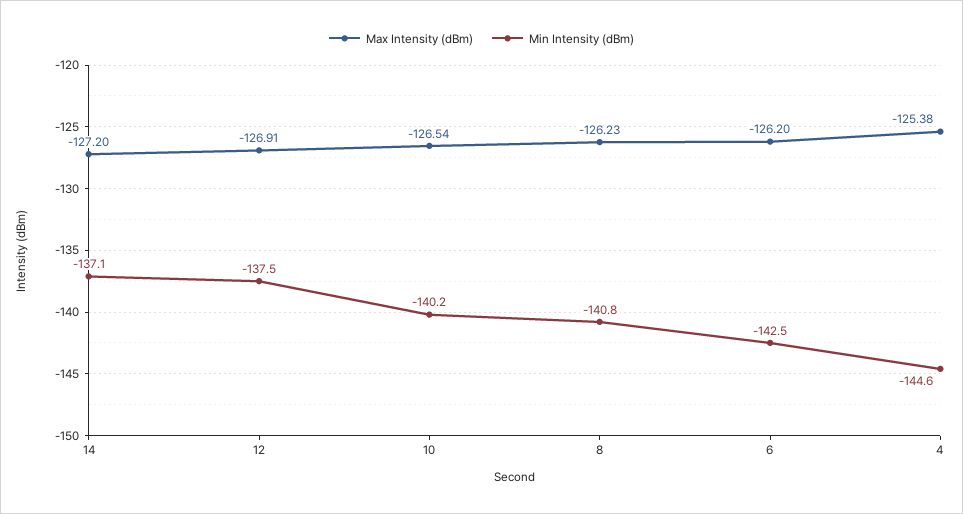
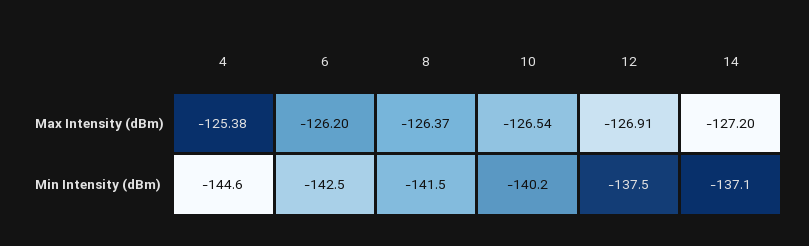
Max Intensity (dBm), 8: -126.23 -> -126.37
Min Intensity (dBm), 8: -140.8 -> -141.5

